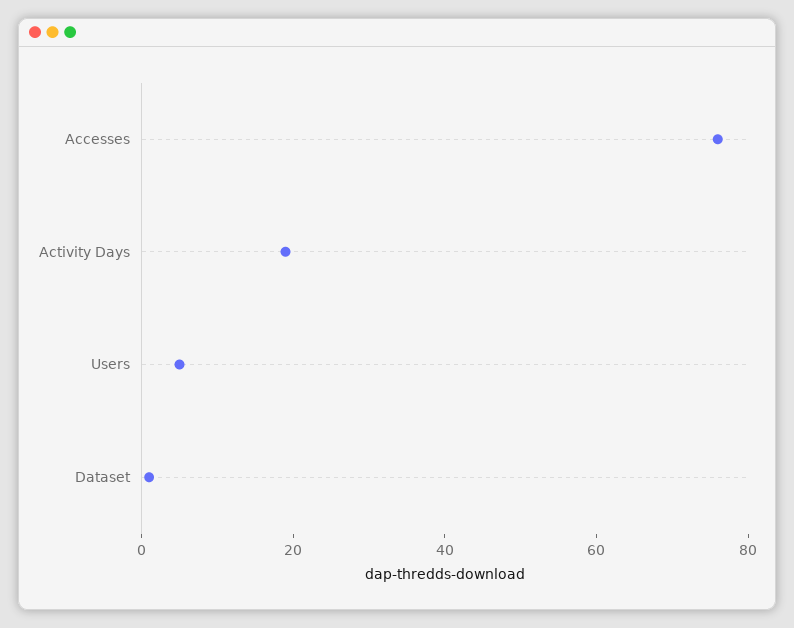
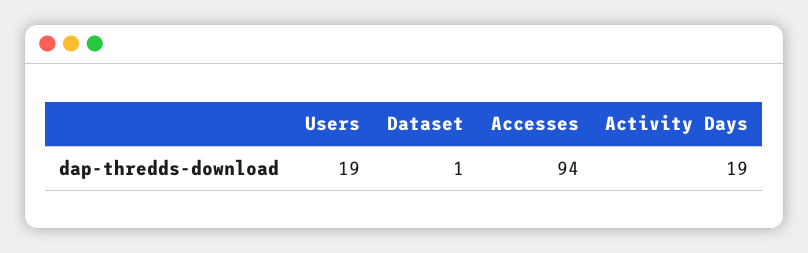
Accesses: 75 -> 94
Users: 5 -> 19

